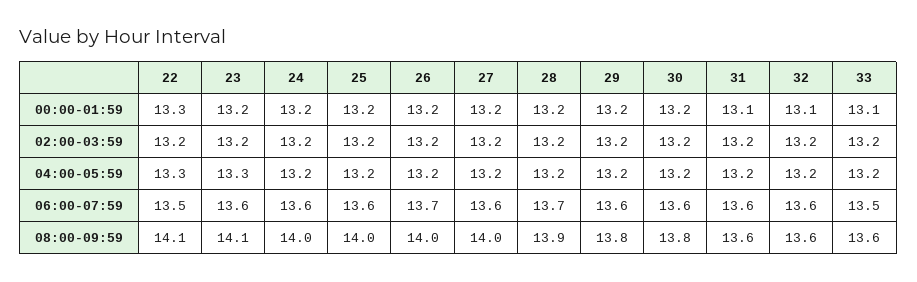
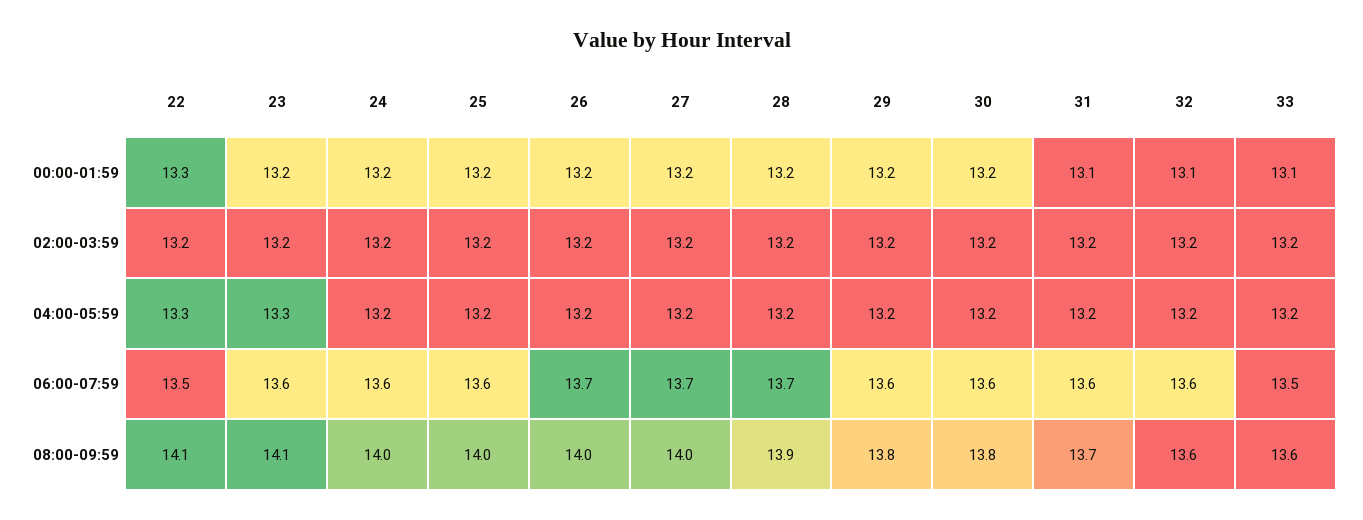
27, 06:00-07:59: 13.6 -> 13.7
31, 08:00-09:59: 13.6 -> 13.7

